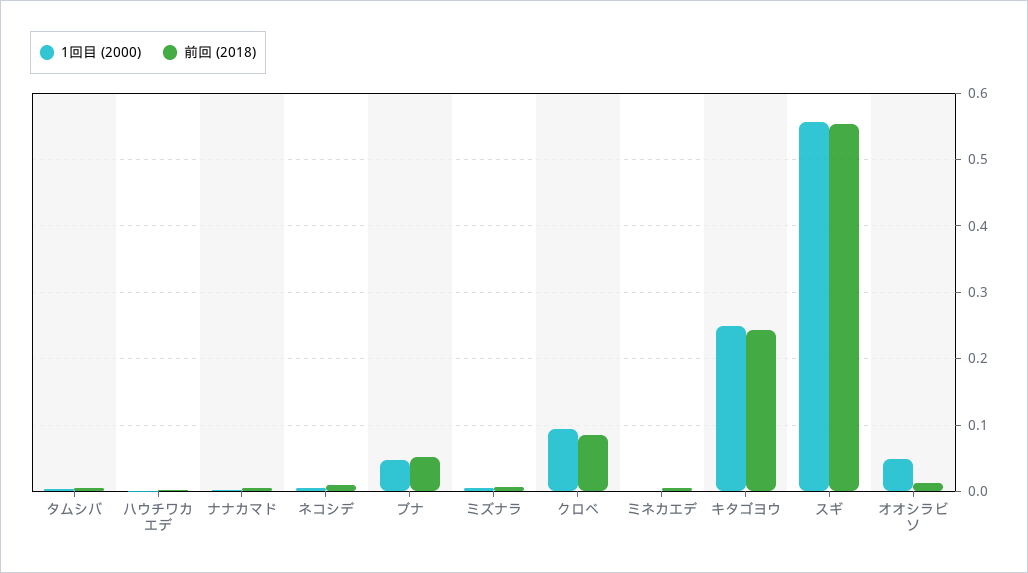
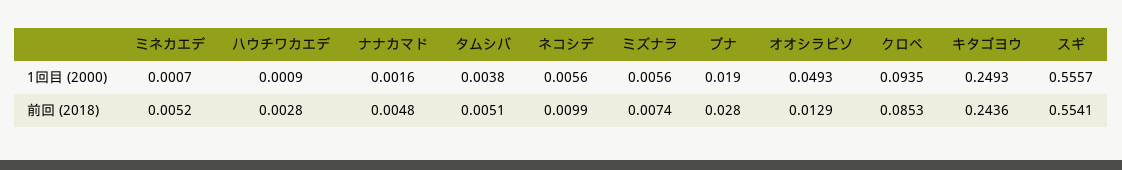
1回目 (2000), ブナ: 0.05 -> 0.019
前回 (2018), ブナ: 0.05 -> 0.028

